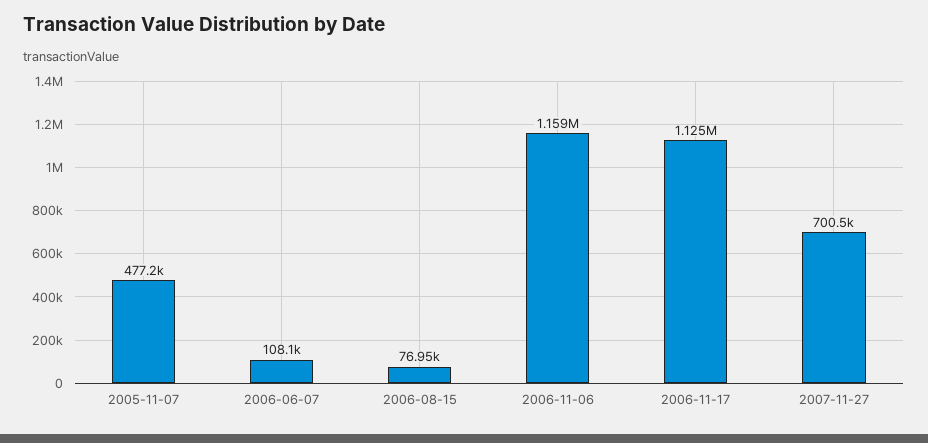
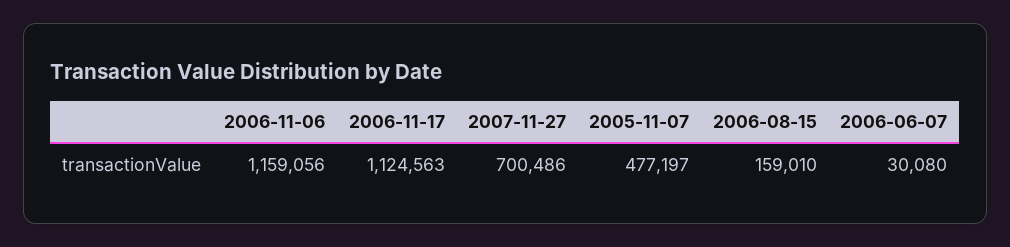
2006-06-07: 108100 -> 30080
2006-08-15: 76950 -> 159010

